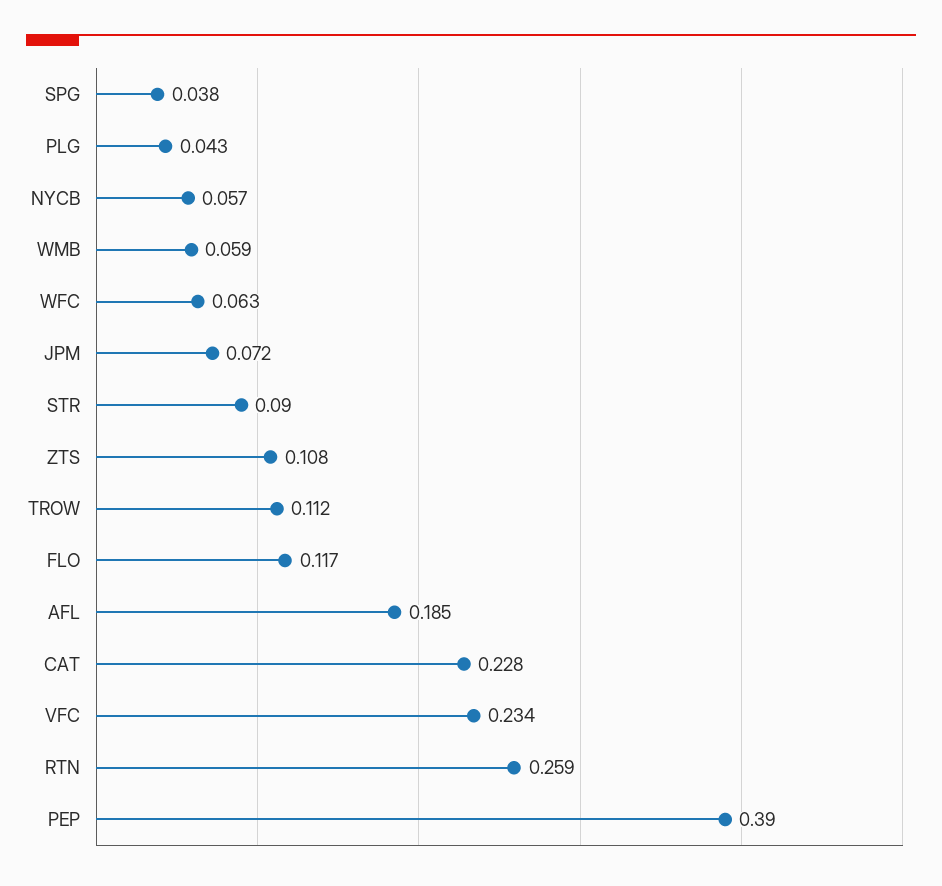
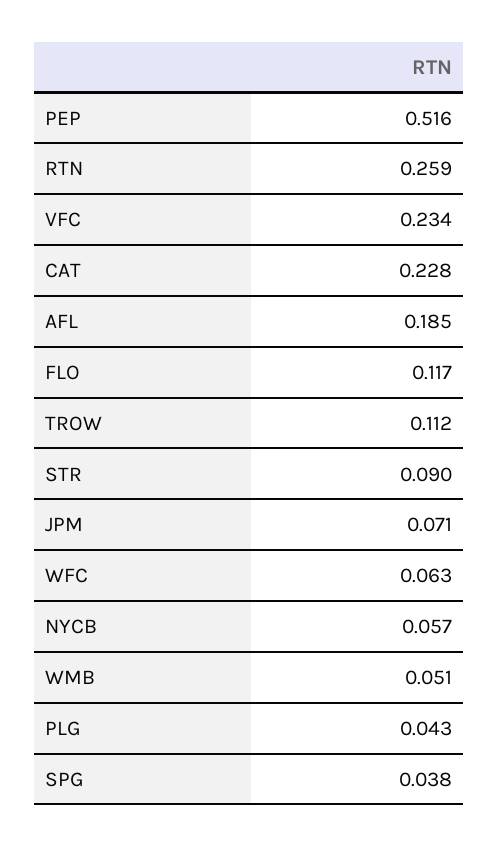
WMB: 0.059 -> 0.051
JPM: 0.072 -> 0.071
ZTS: 0.108 -> none
PEP: 0.39 -> 0.516

